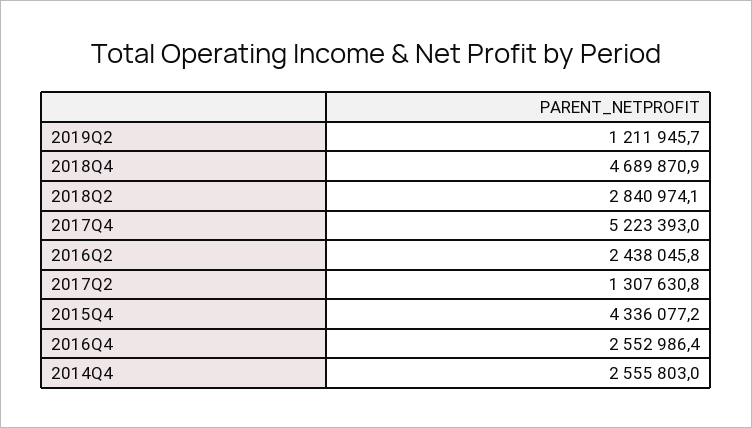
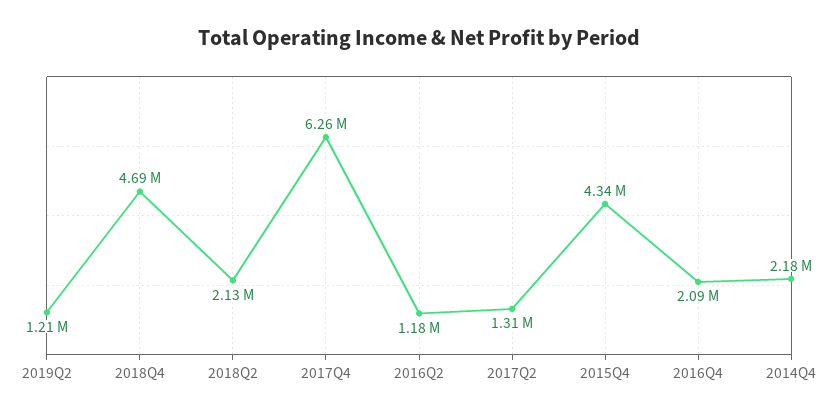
2018Q2: 2840974.1 -> 2130000
2017Q4: 5223393 -> 6260000
2016Q2: 2438045.8 -> 1180000
2016Q4: 2552986.4 -> 2090000
2014Q4: 2555803 -> 2180000

